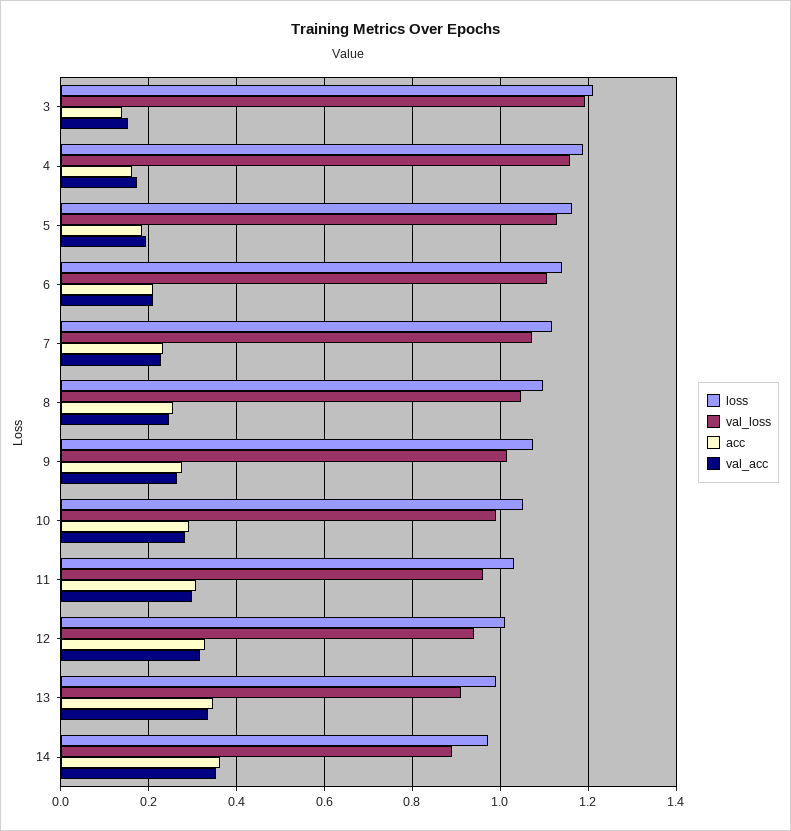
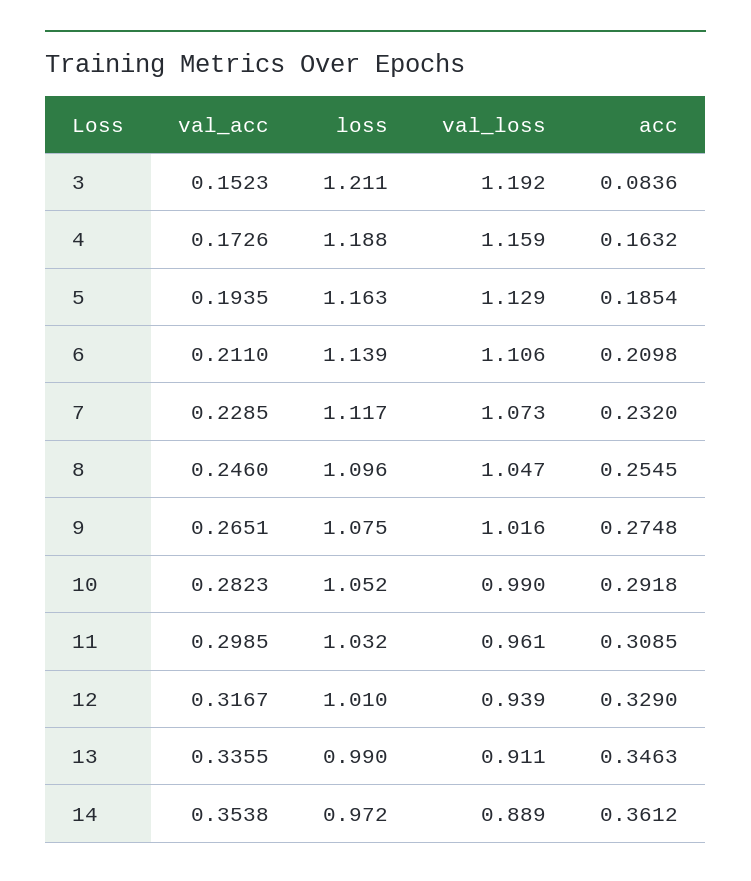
acc, 3: 0.14 -> 0.0836

